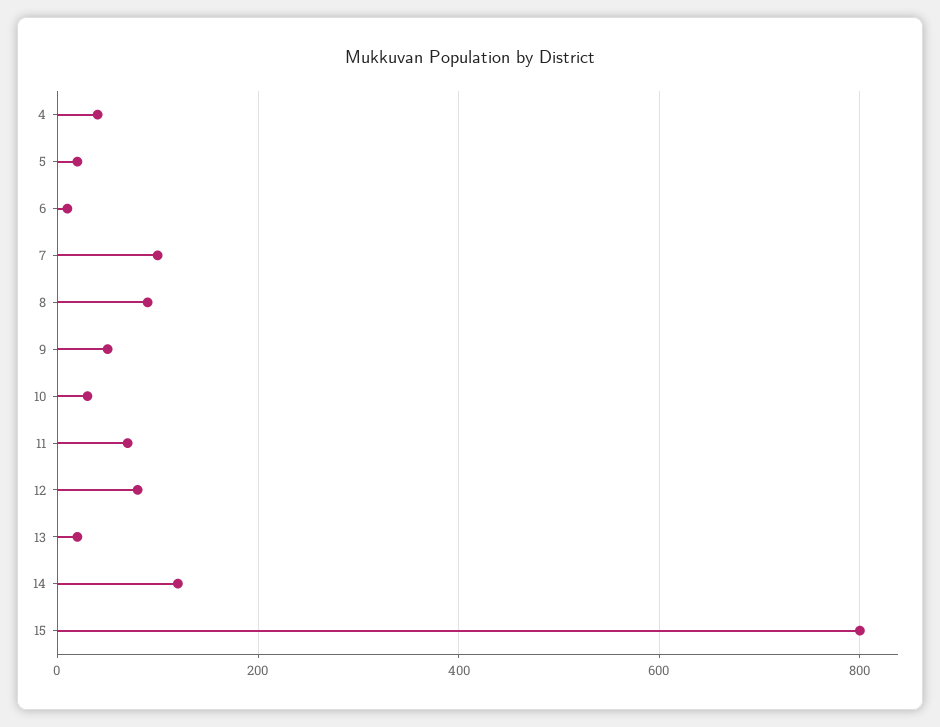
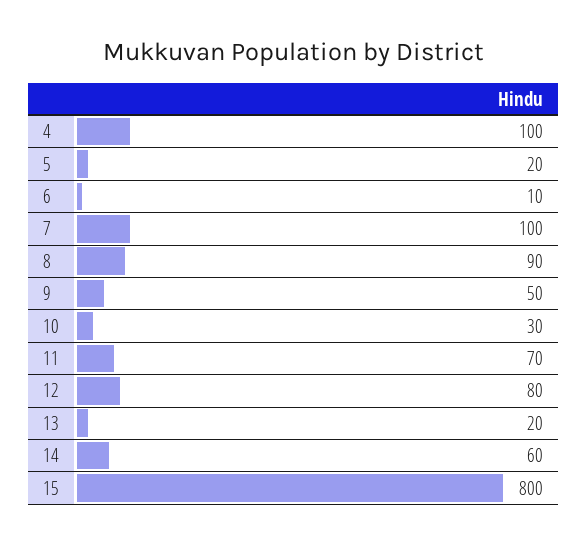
4: 40 -> 100
14: 120 -> 60

